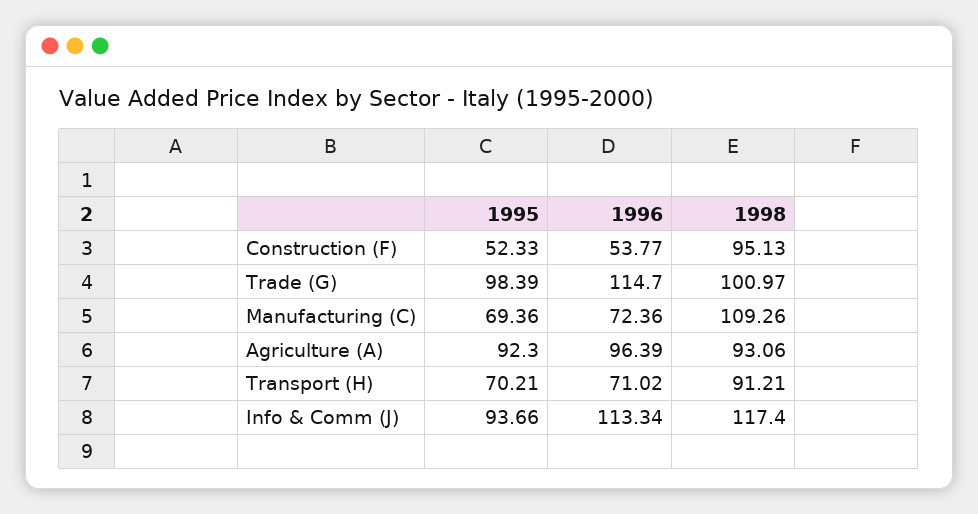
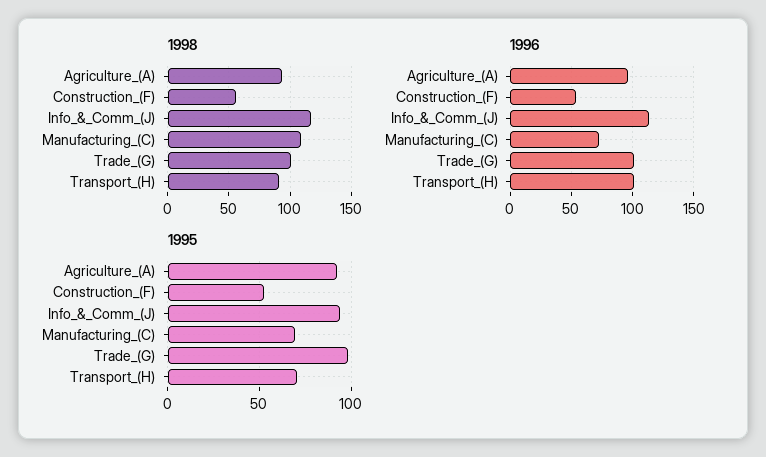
1998, Construction (F): 95.13 -> 55
1996, Trade (G): 114.7 -> 100
1996, Transport (H): 71.02 -> 100

